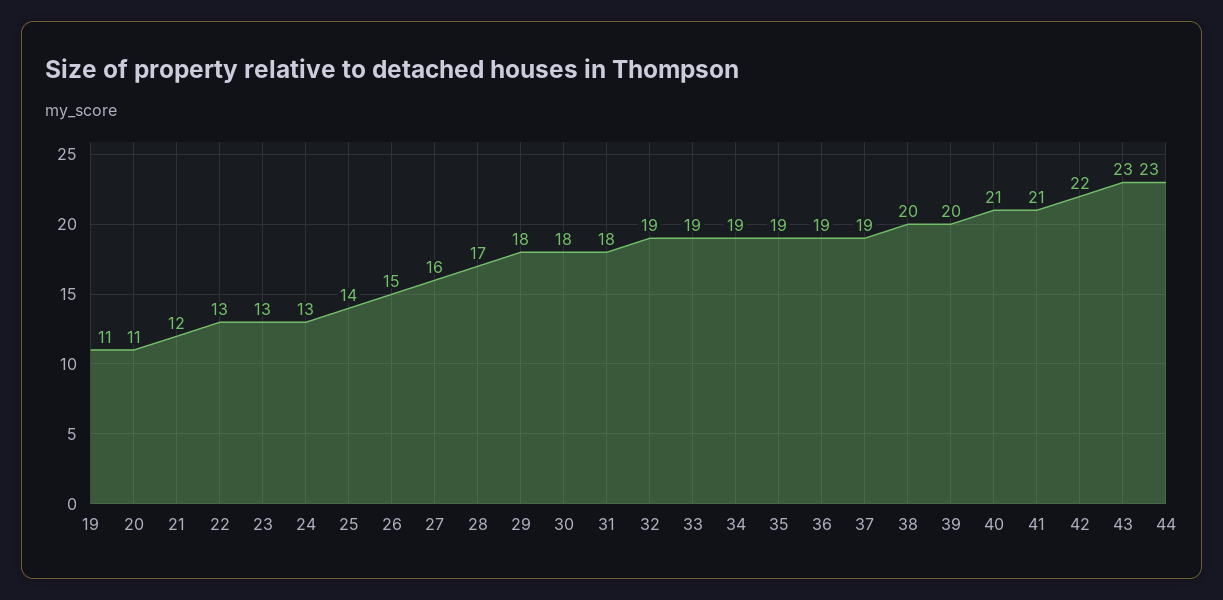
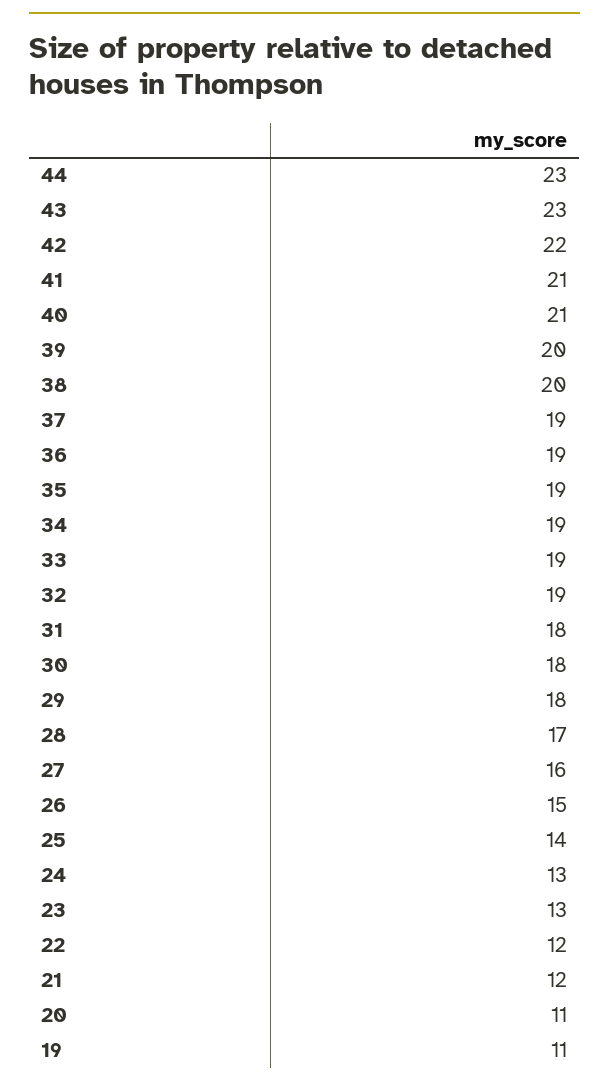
22: 13 -> 12

